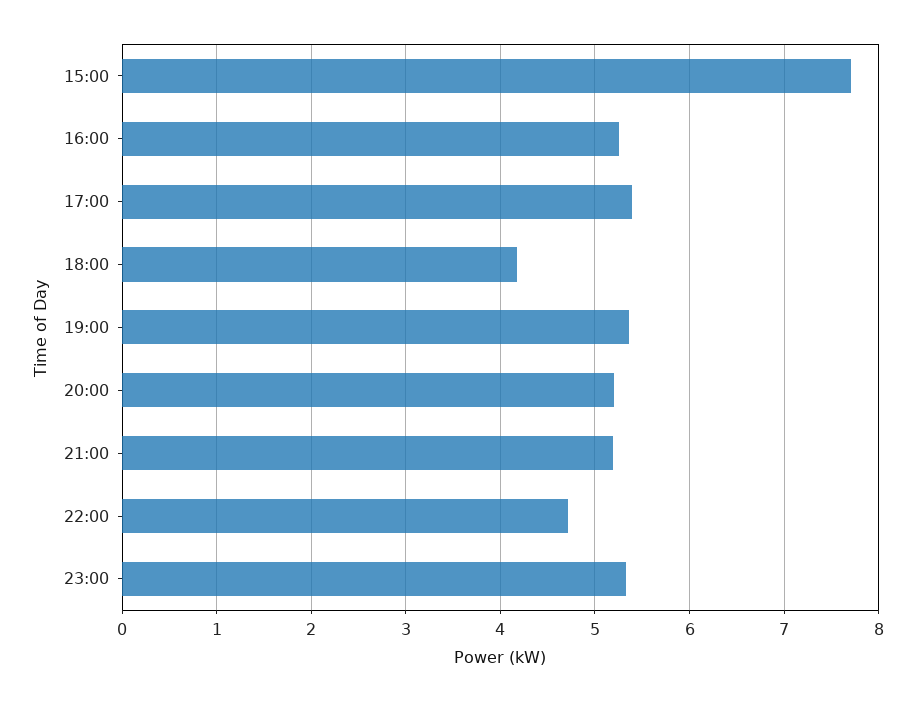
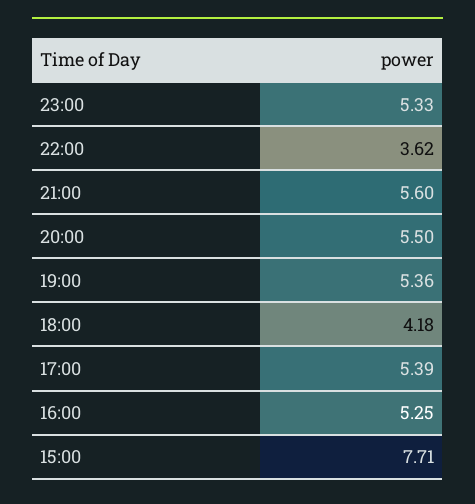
20:00: 5.2 -> 5.5
21:00: 5.2 -> 5.6
22:00: 4.7 -> 3.62

